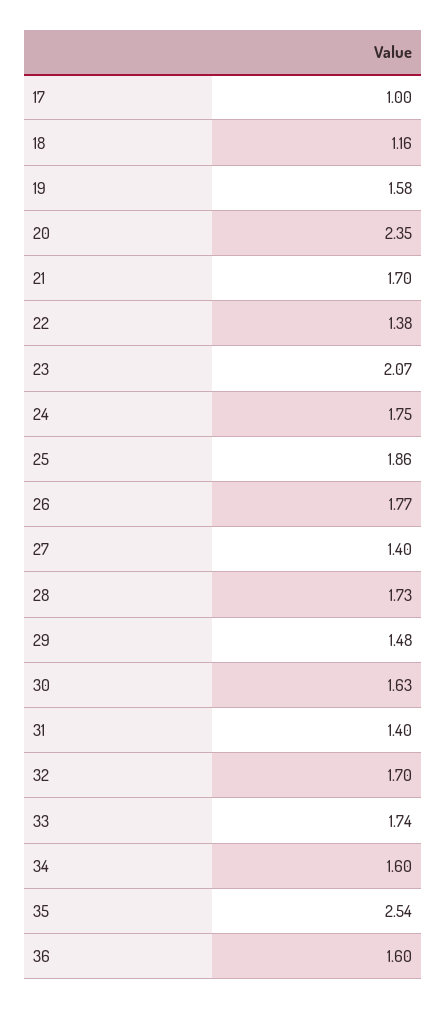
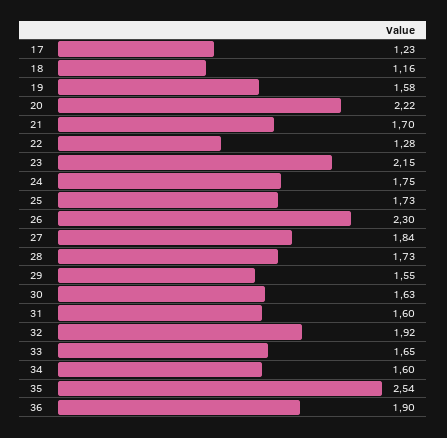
17: 1 -> 1.23
20: 2.35 -> 2.22
22: 1.38 -> 1.28
23: 2.07 -> 2.15
25: 1.86 -> 1.73
26: 1.77 -> 2.3
27: 1.4 -> 1.84
29: 1.48 -> 1.55
31: 1.4 -> 1.6
32: 1.7 -> 1.92
33: 1.74 -> 1.65
36: 1.6 -> 1.9

